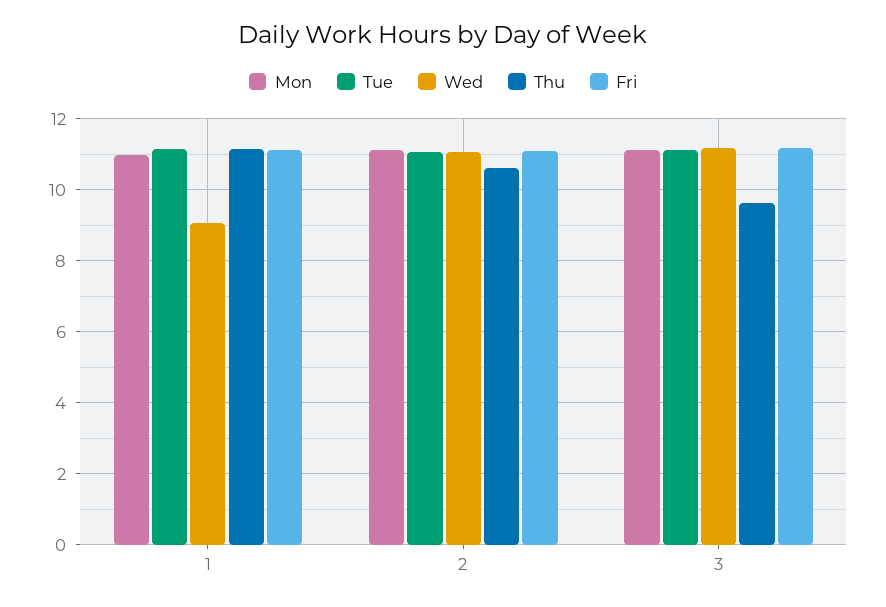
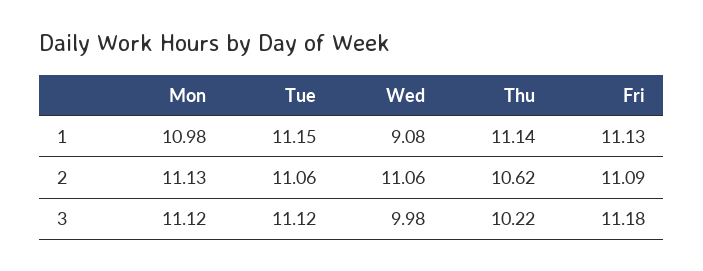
Wed, 3: 11.2 -> 9.98
Thu, 3: 9.6 -> 10.22

